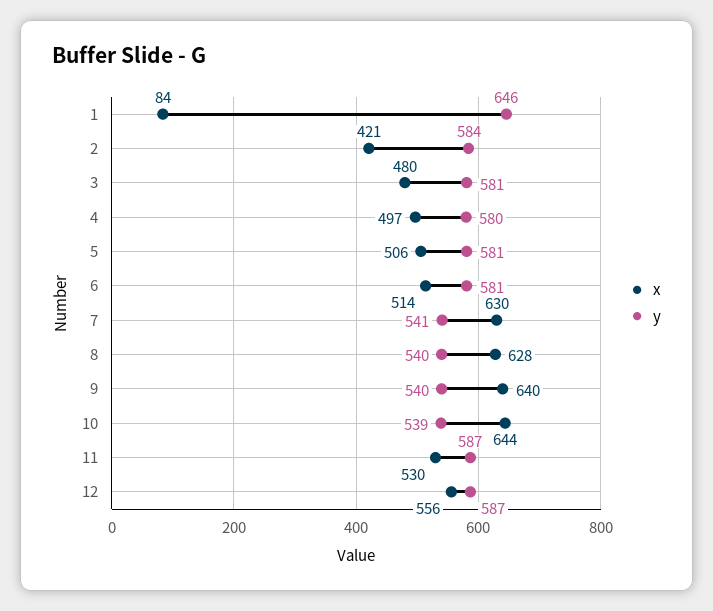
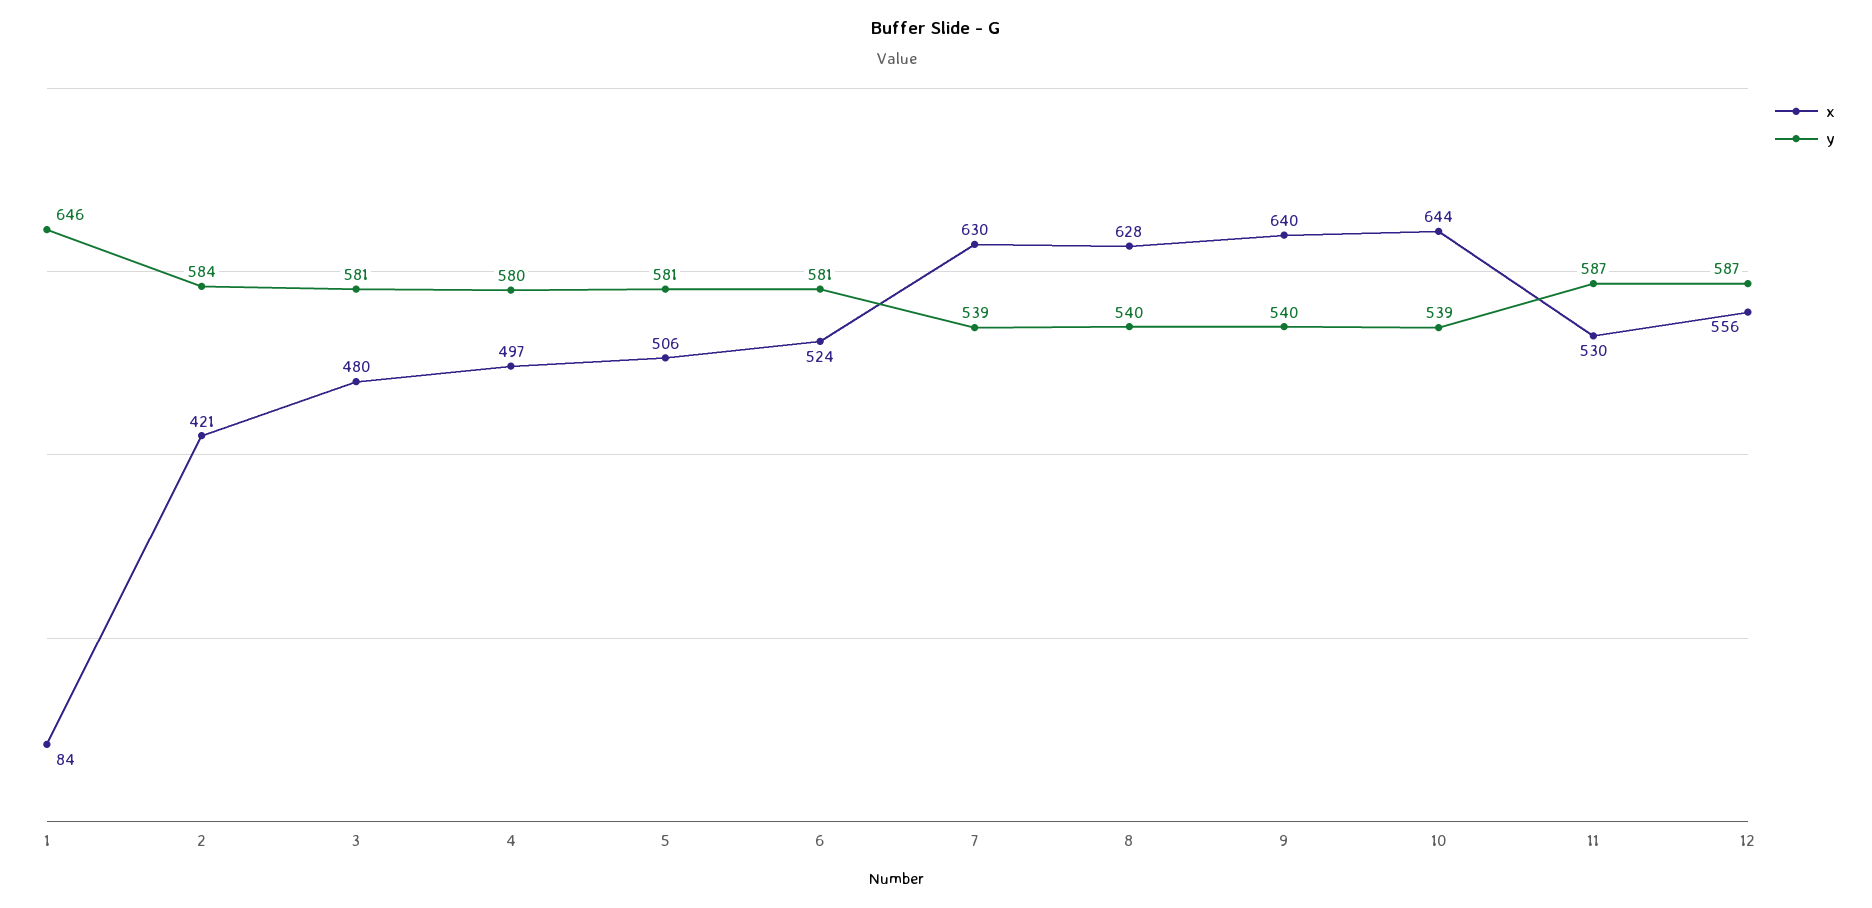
x, 6: 514 -> 524
y, 7: 541 -> 539

